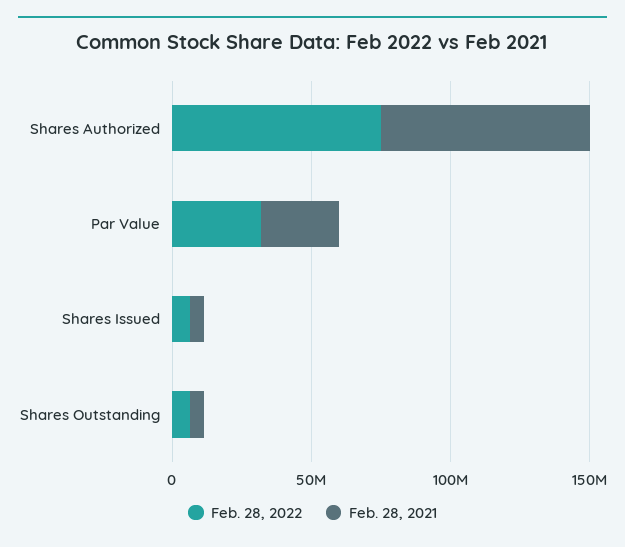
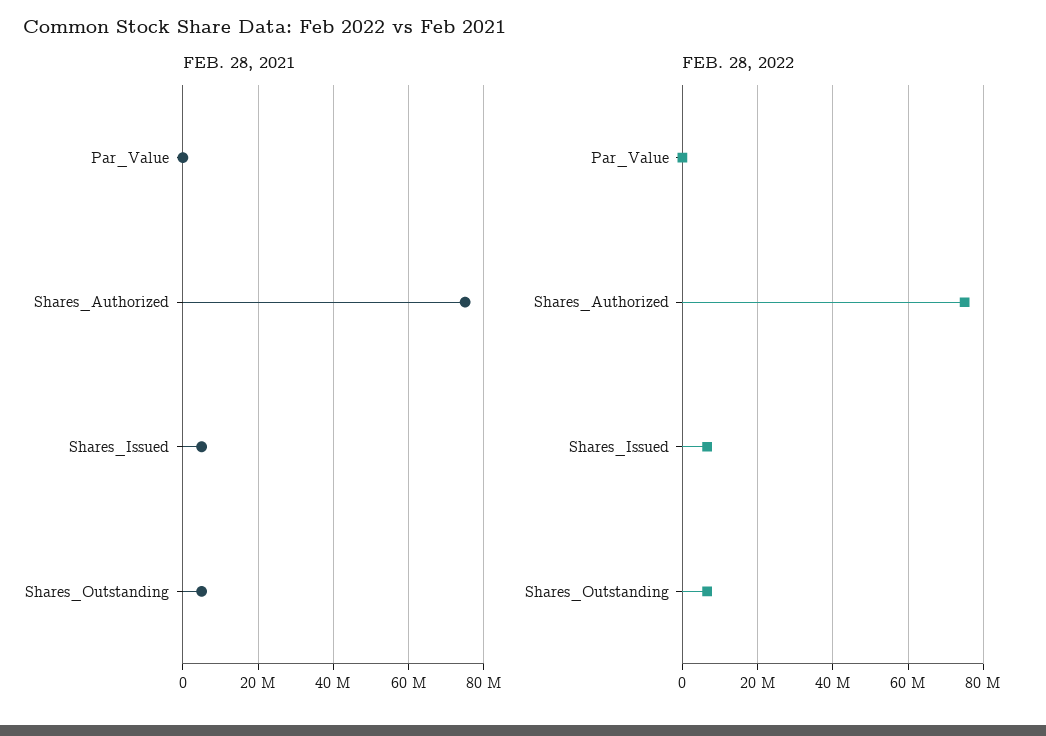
Feb. 28, 2022, Par Value: 30000000 -> 0
Feb. 28, 2021, Par Value: 30000000 -> 0

